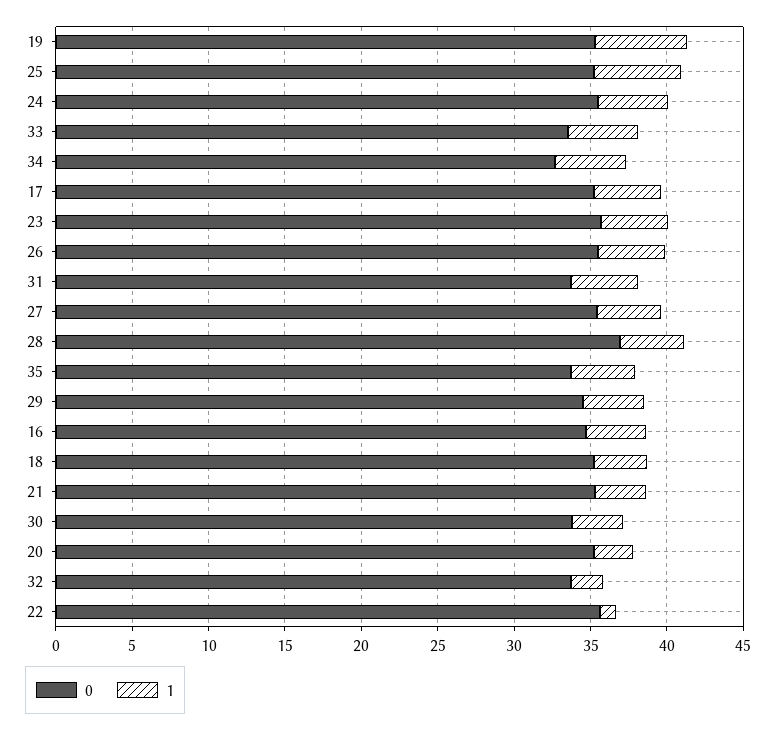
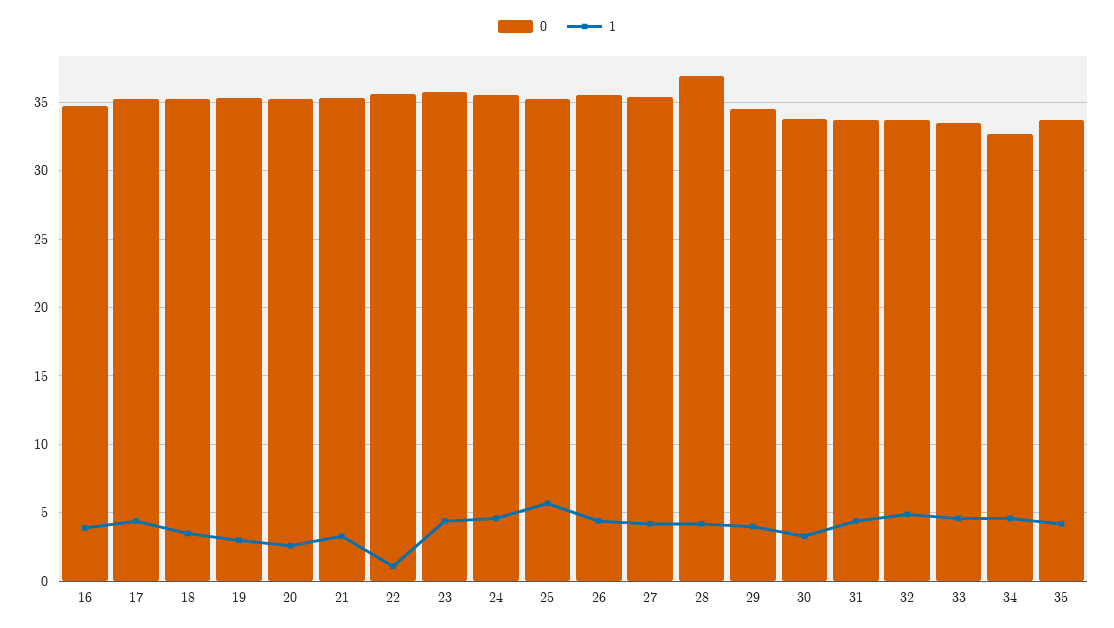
1, 19: 6 -> 3
1, 32: 2 -> 5

